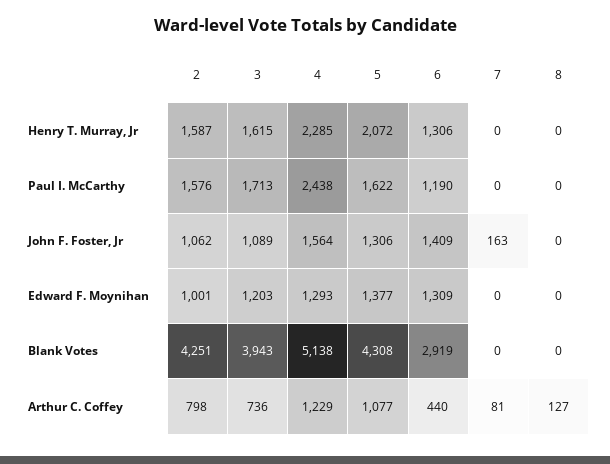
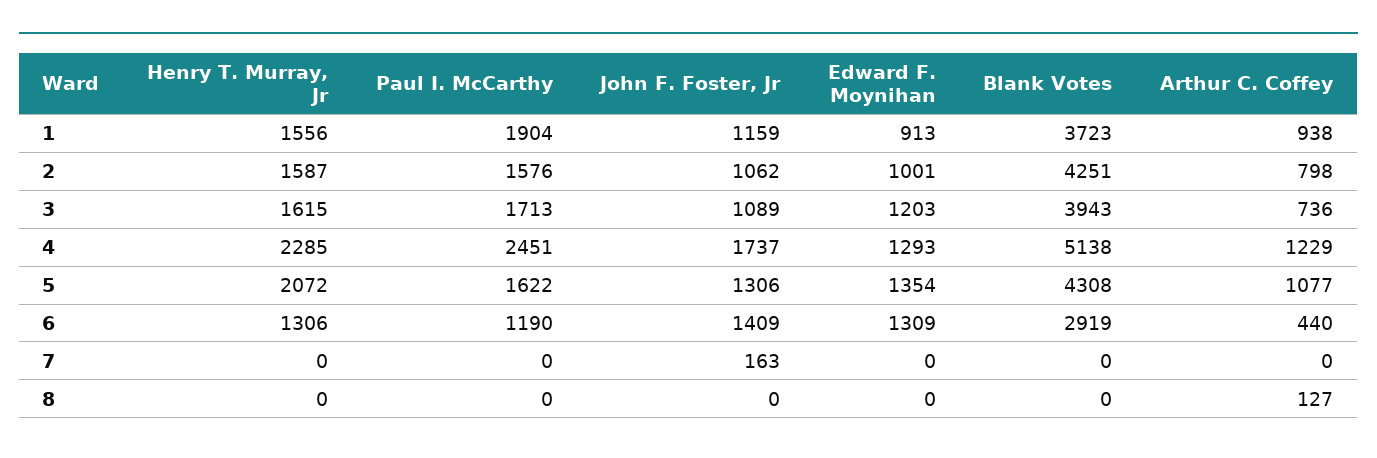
4, Paul I. McCarthy: 2438 -> 2451
4, John F. Foster, Jr: 1564 -> 1737
5, Edward F. Moynihan: 1377 -> 1354
7, Arthur C. Coffey: 81 -> 0
1, Henry T. Murray, Jr: none -> 1556
1, Paul I. McCarthy: none -> 1904
1, John F. Foster, Jr: none -> 1159
1, Edward F. Moynihan: none -> 913
1, Blank Votes: none -> 3723
1, Arthur C. Coffey: none -> 938

